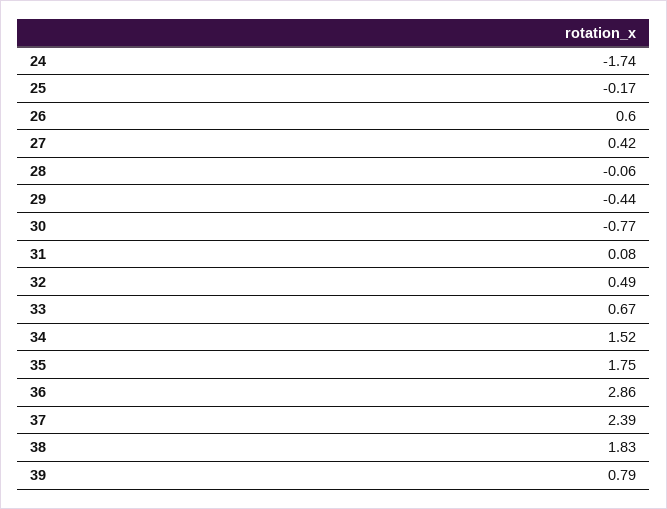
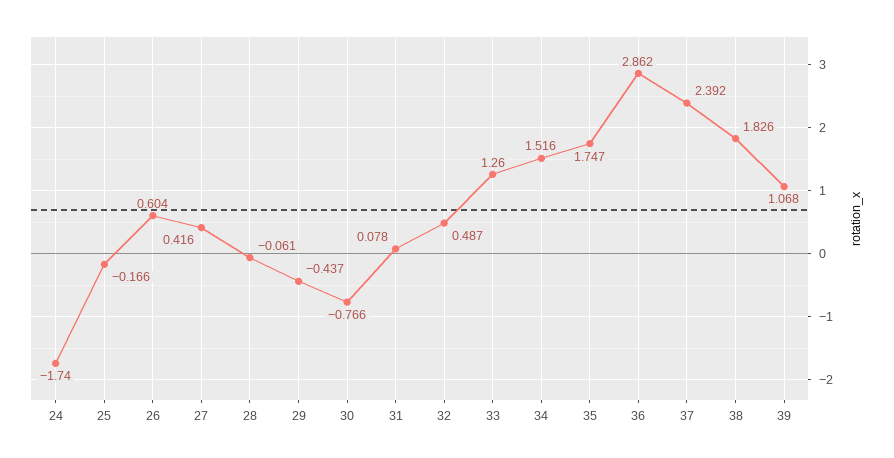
33: 0.67 -> 1.26
39: 0.79 -> 1.068

